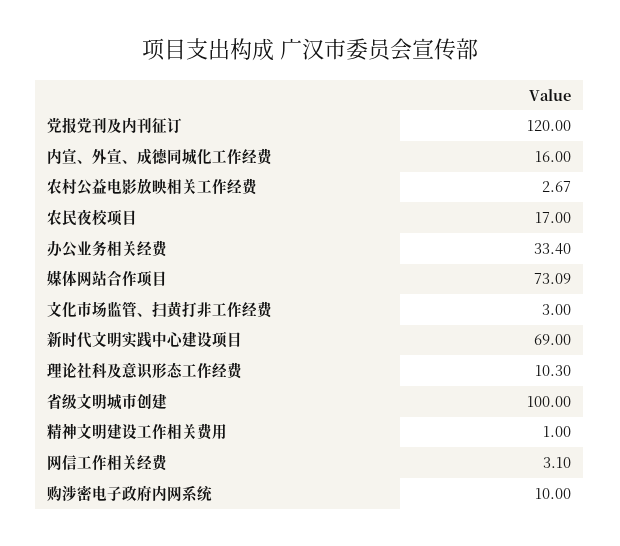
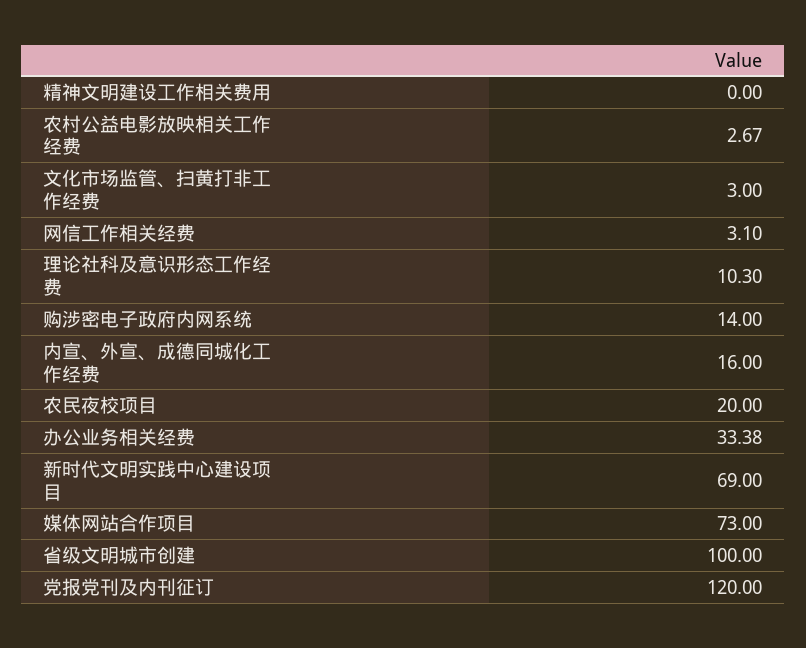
农民夜校项目: 17 -> 20
办公业务相关经费: 33.4 -> 33.38
媒体网站合作项目: 73.09 -> 73
精神文明建设工作相关费用: 1 -> 0
购涉密电子政府内网系统: 10 -> 14

